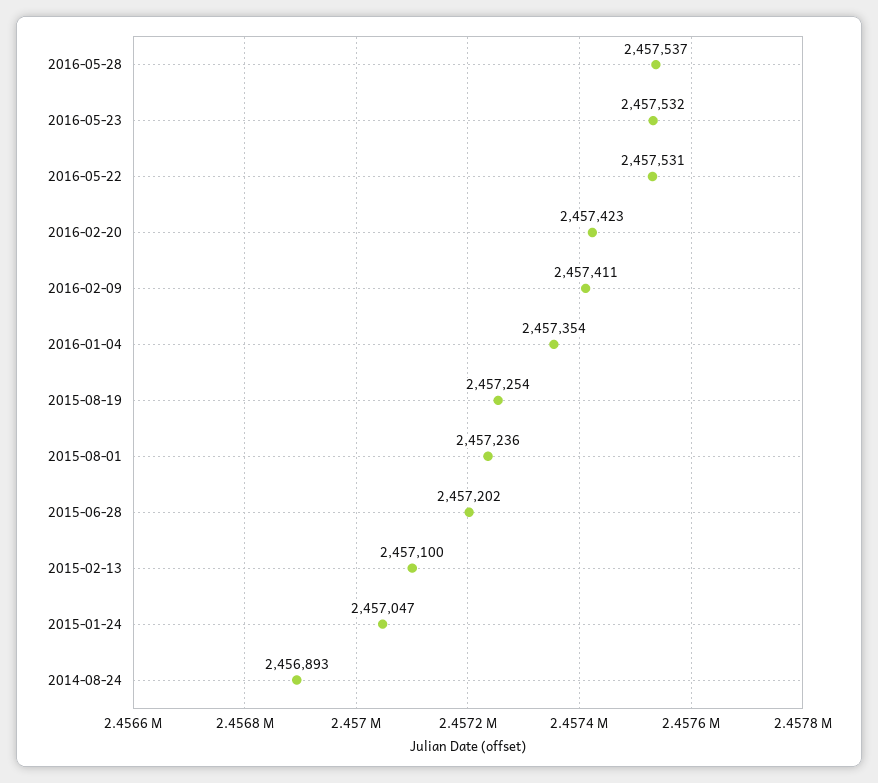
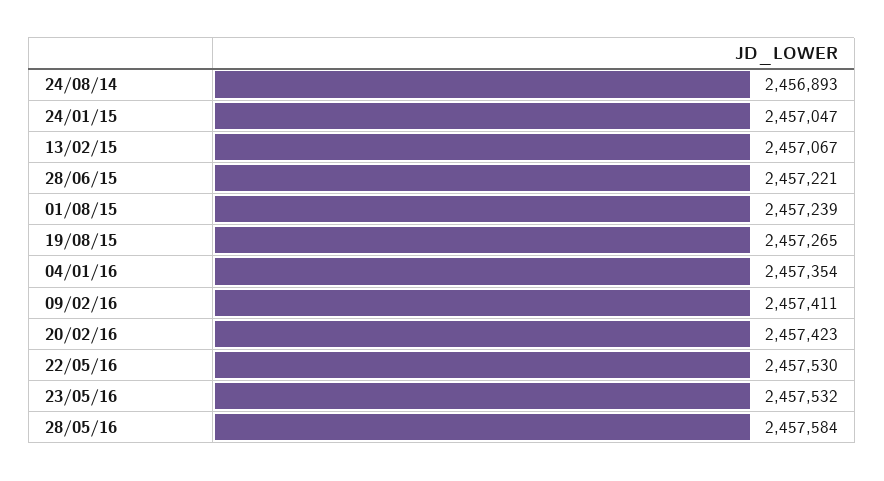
2016-05-28: 2457537 -> 2457584
2016-05-22: 2457531 -> 2457530
2015-08-19: 2457254 -> 2457265
2015-08-01: 2457236 -> 2457239
2015-06-28: 2457202 -> 2457221
2015-02-13: 2457100 -> 2457067

